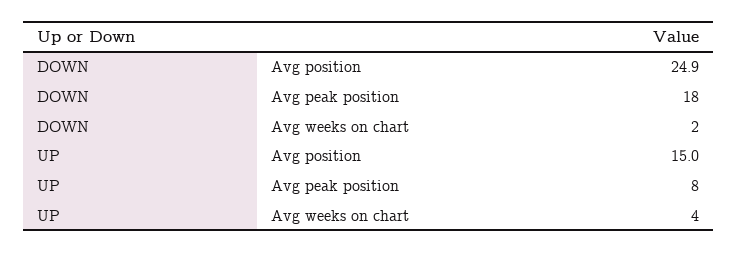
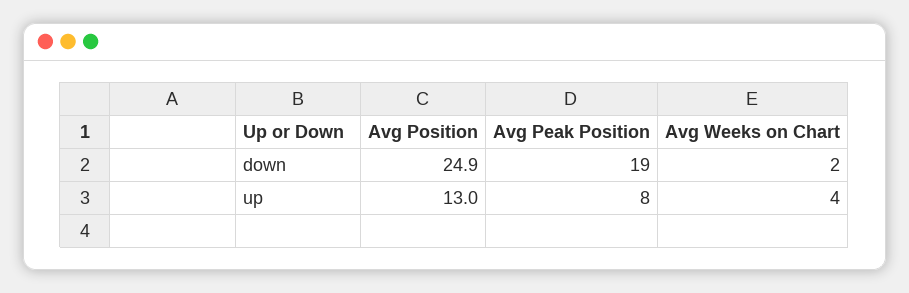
DOWN, Avg peak position: 18 -> 19
UP, Avg position: 15 -> 13

